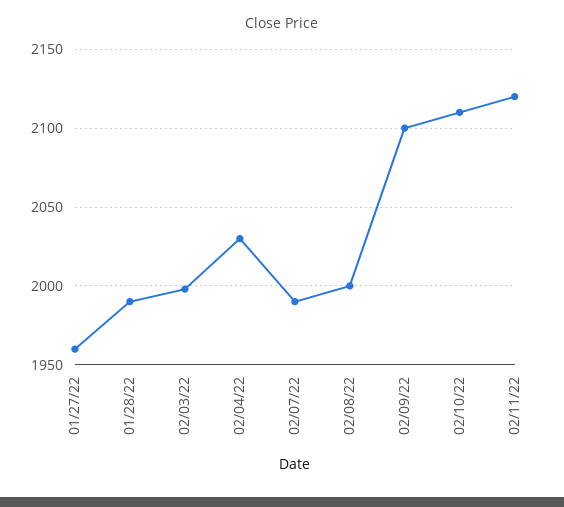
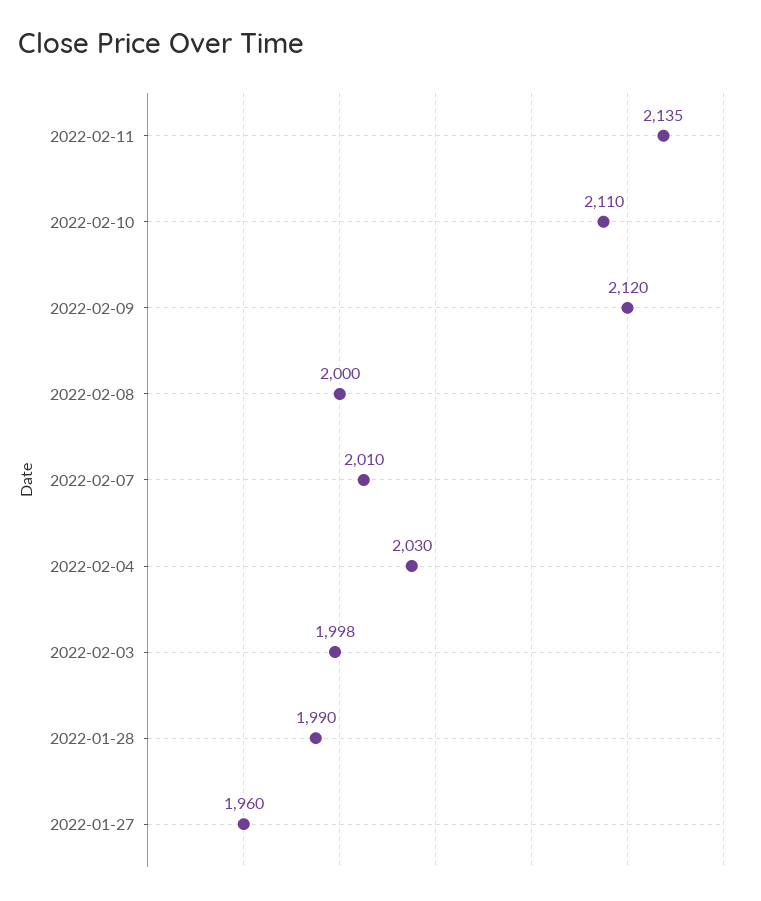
02/07/22: 1990 -> 2010
02/09/22: 2100 -> 2120
02/11/22: 2120 -> 2135

